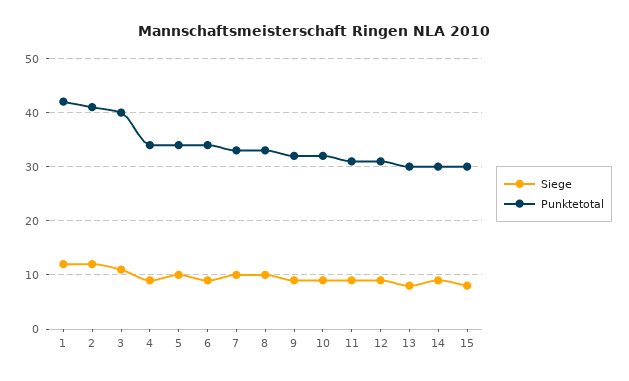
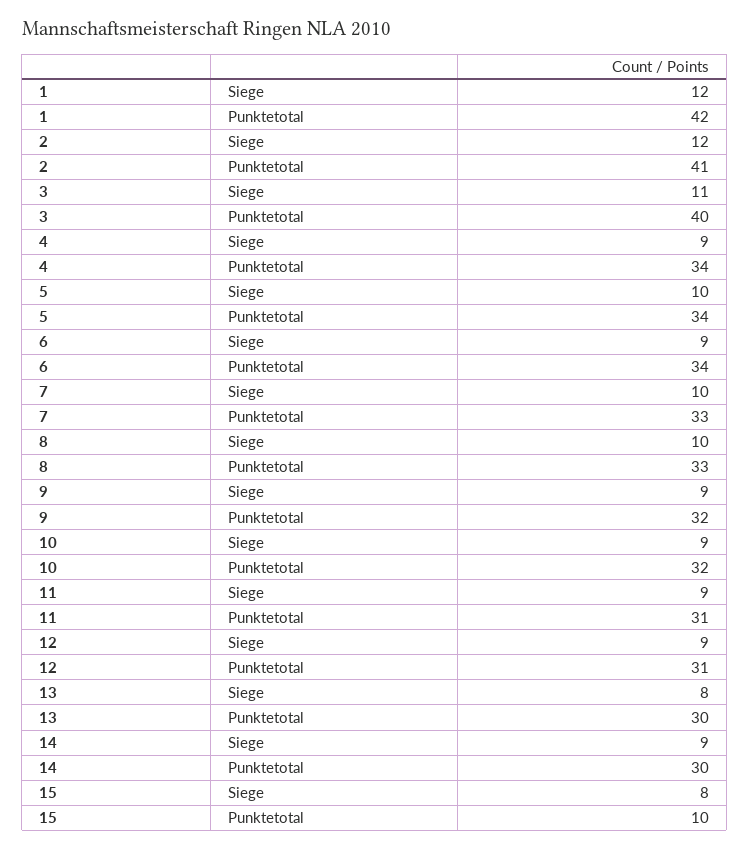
Punktetotal, 15: 30 -> 10

